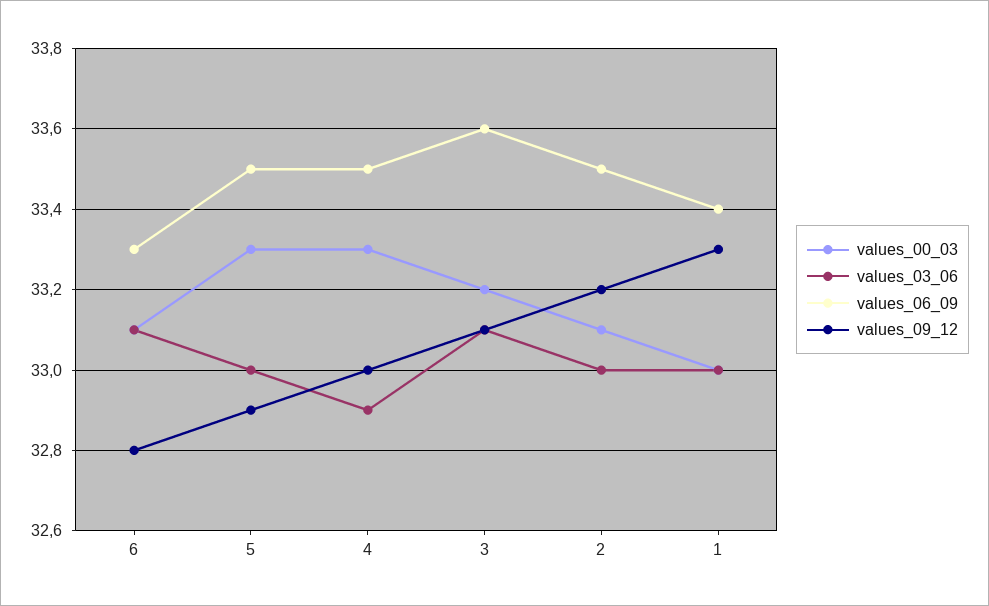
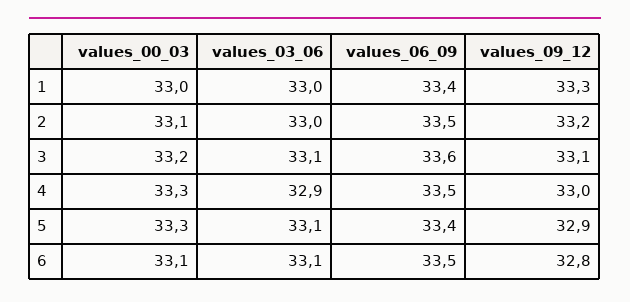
values_06_09, 6: 33.3 -> 33.5
values_03_06, 5: 33 -> 33.1
values_06_09, 5: 33.5 -> 33.4

